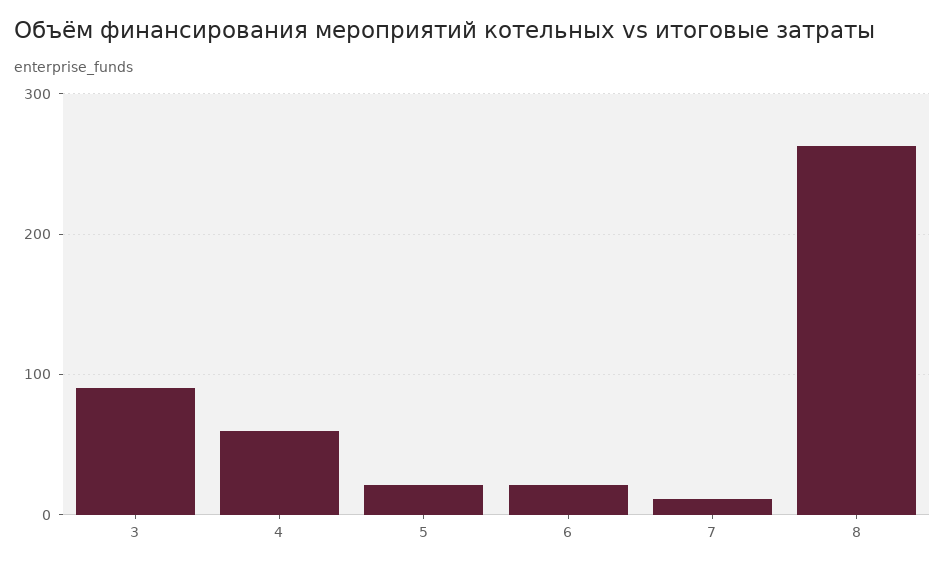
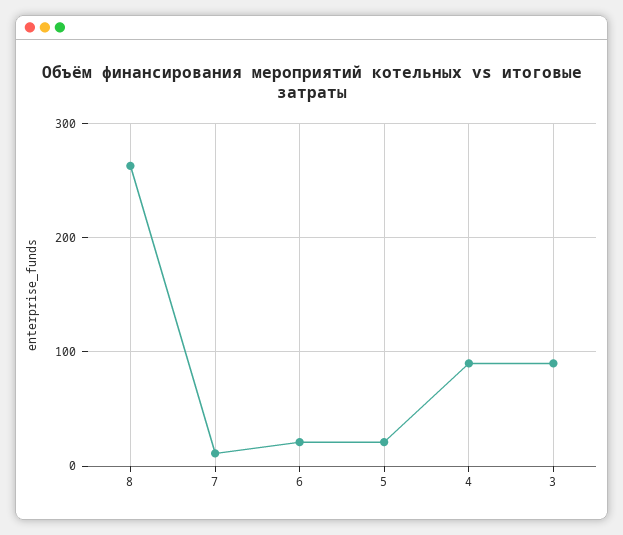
4: 60 -> 90

